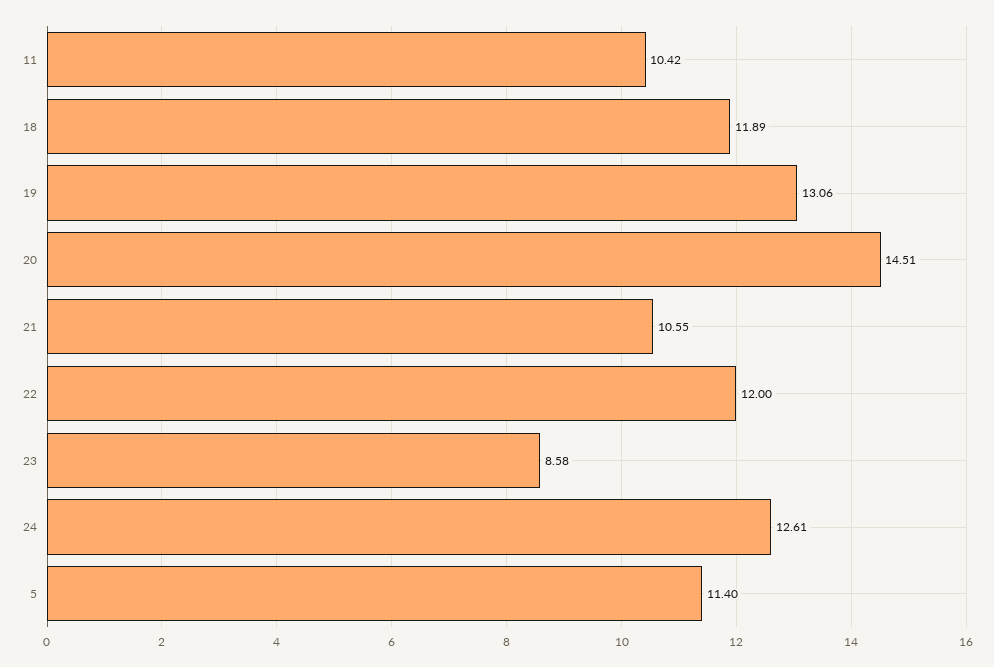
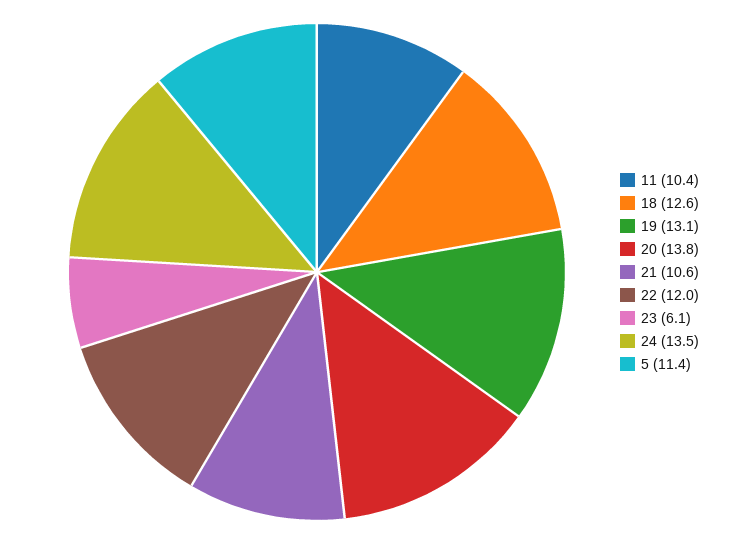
18: 11.89 -> 12.6
20: 14.51 -> 13.8
23: 8.58 -> 6.1
24: 12.61 -> 13.5

